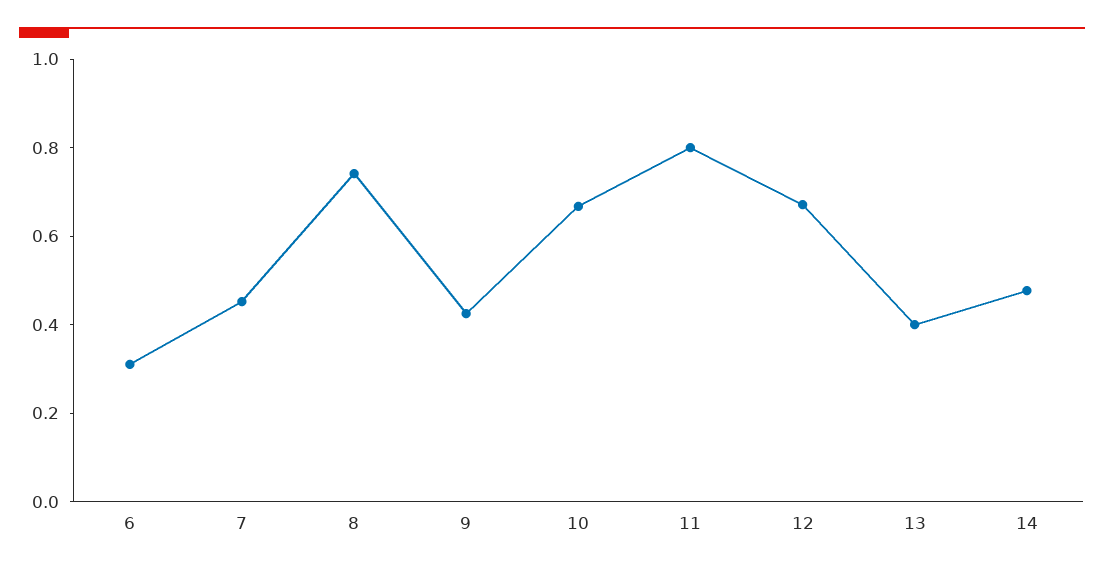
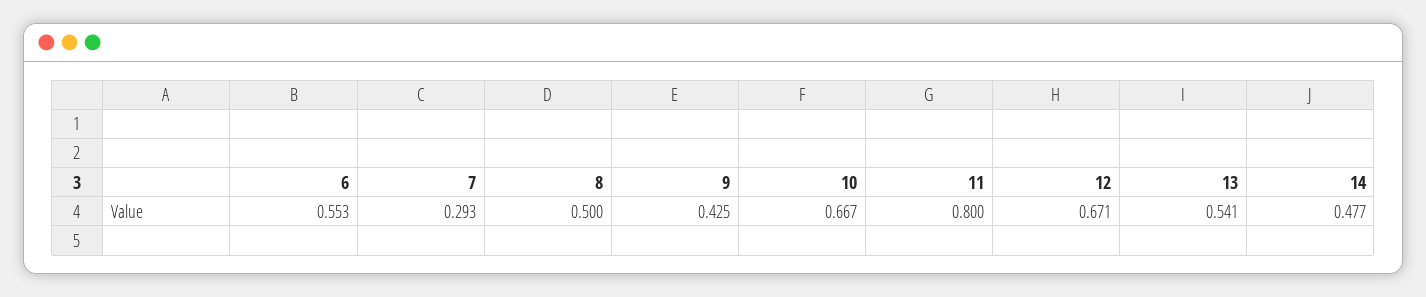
6: 0.3 -> 0.553
7: 0.45 -> 0.293
8: 0.75 -> 0.5
13: 0.4 -> 0.541

